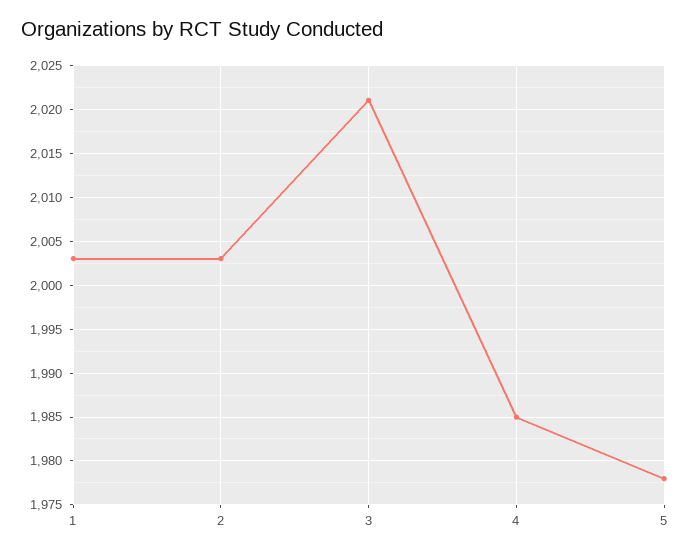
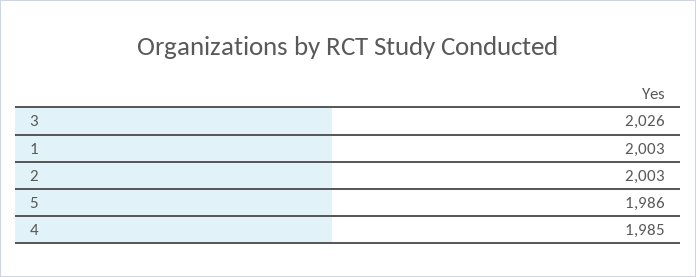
3: 2021 -> 2026
5: 1978 -> 1986

